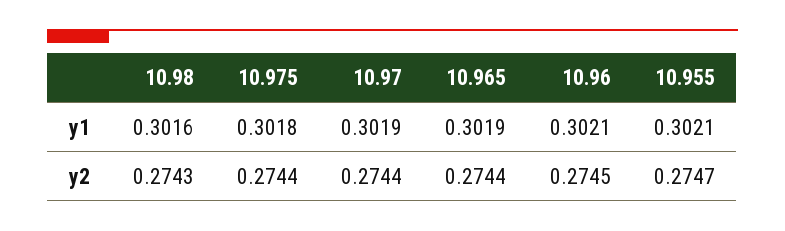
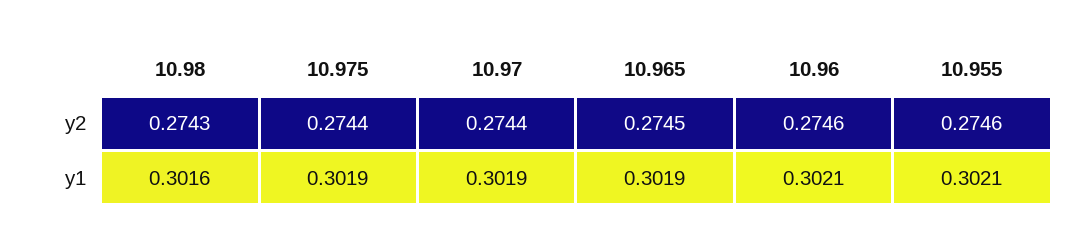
10.975, y1: 0.3018 -> 0.3019
10.965, y2: 0.2744 -> 0.2745
10.96, y2: 0.2745 -> 0.2746
10.955, y2: 0.2747 -> 0.2746

